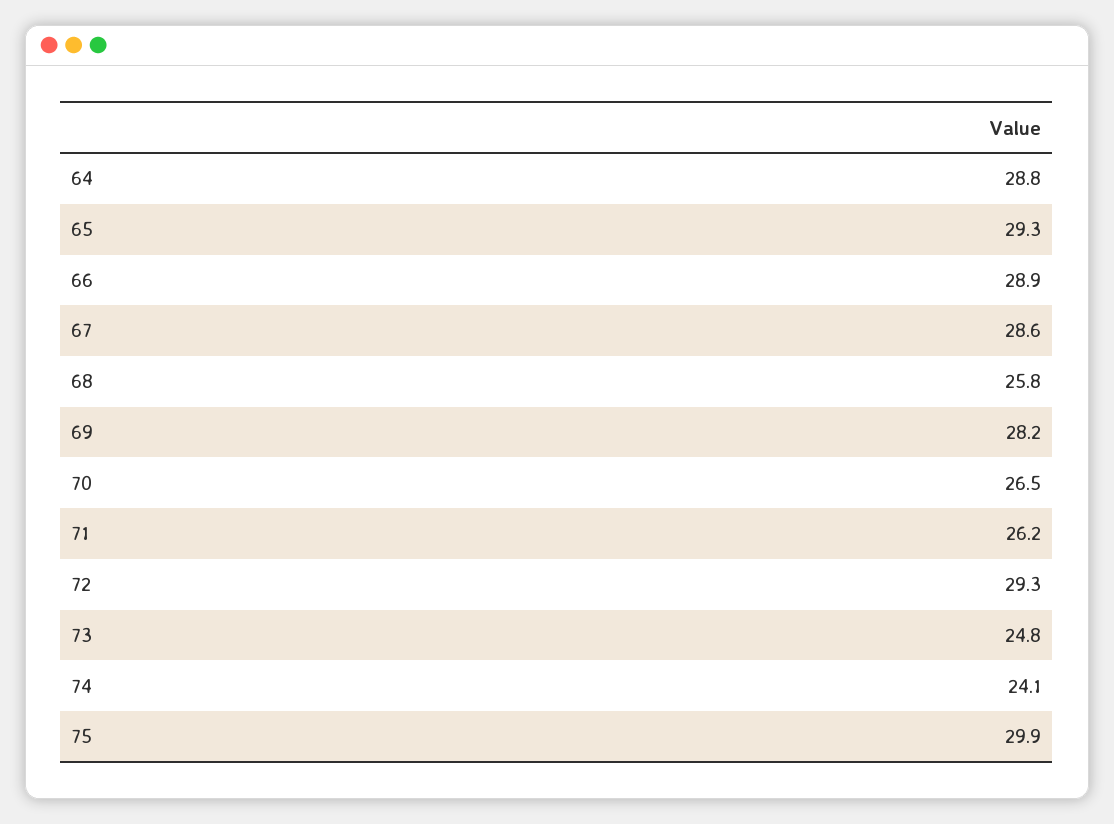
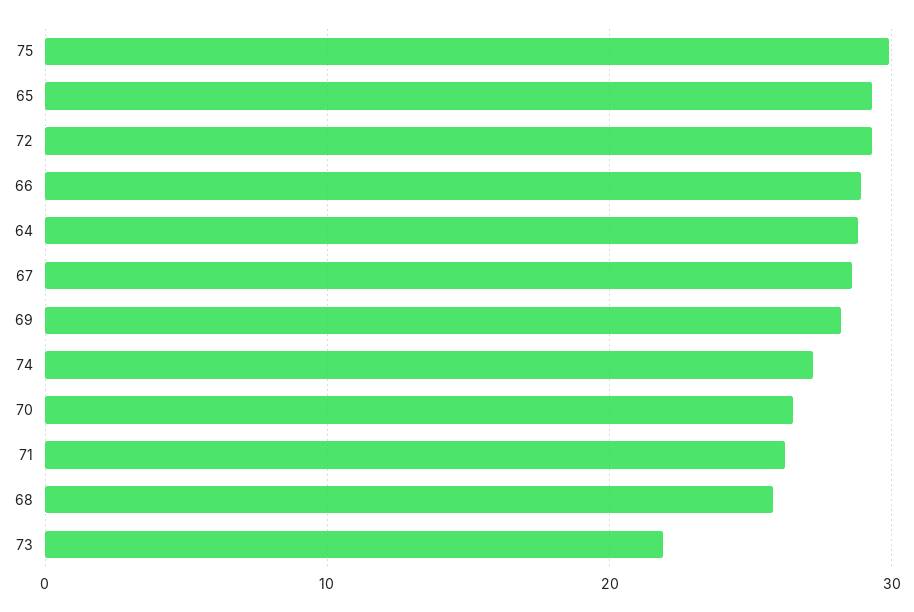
73: 24.8 -> 22
74: 24.1 -> 27

